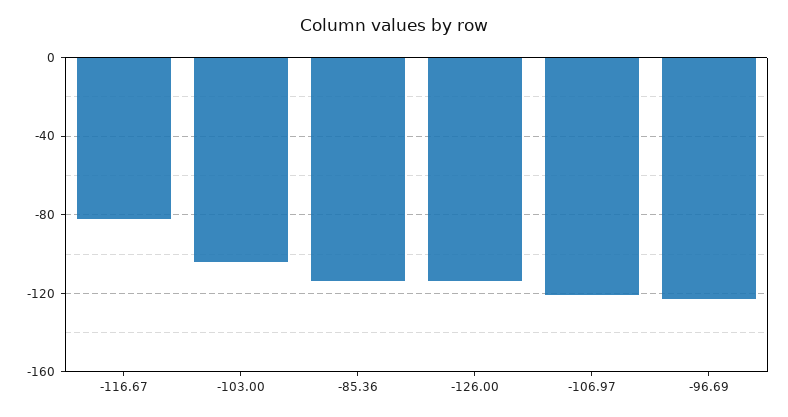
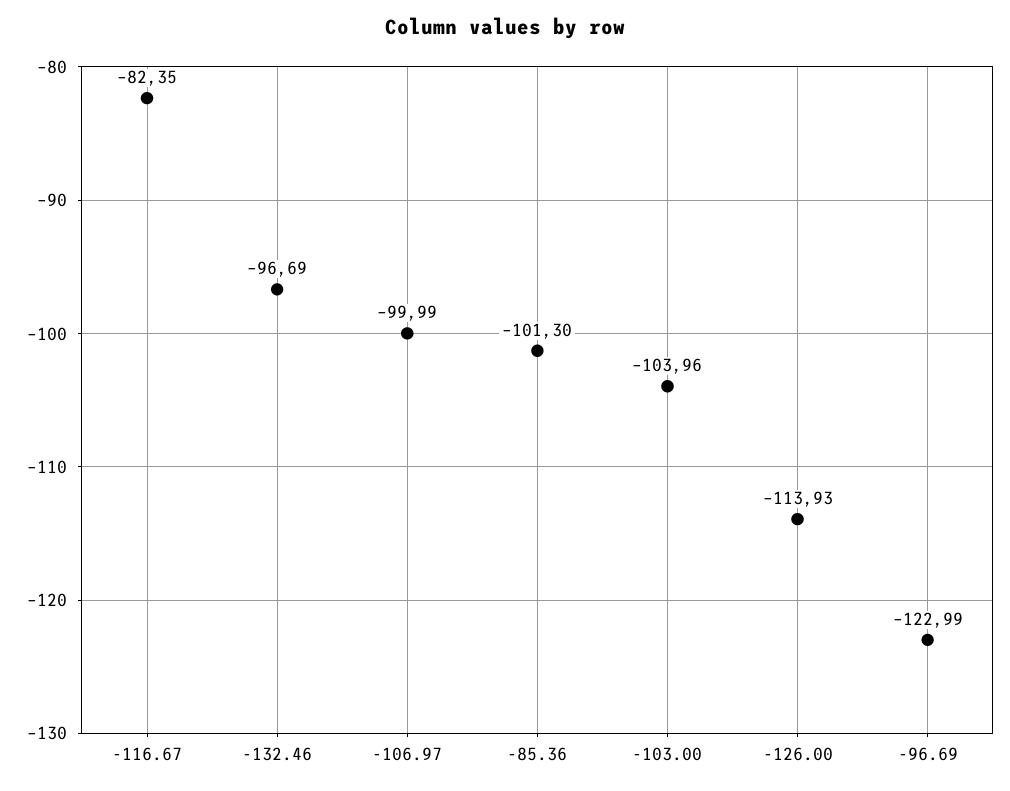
-85.36: -115 -> -101.3
-106.97: -120 -> -99.99
-132.46: none -> -96.69

